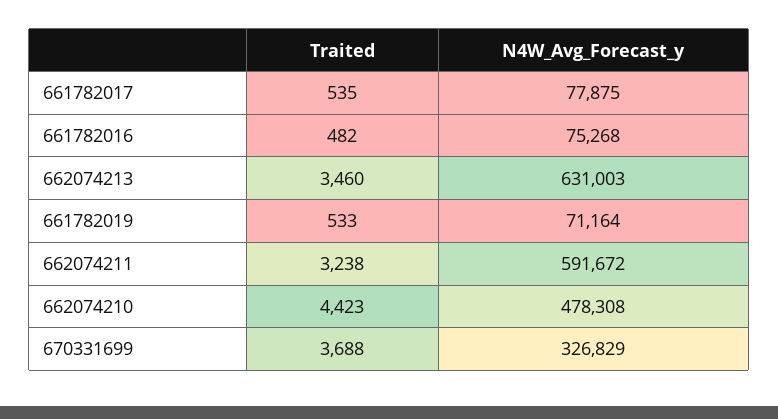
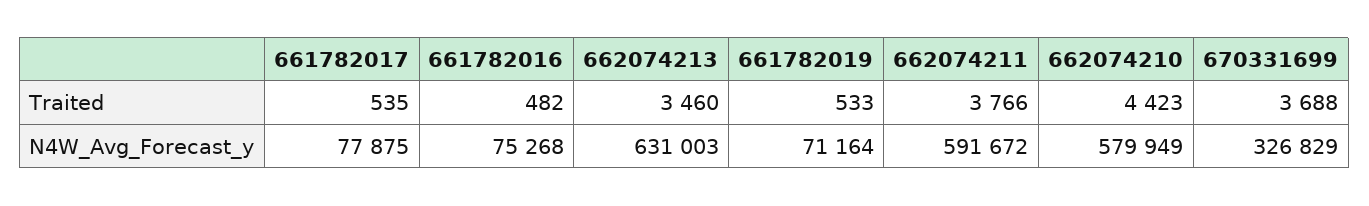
Traited, 662074211: 3238 -> 3766
N4W_Avg_Forecast_y, 662074210: 478308 -> 579949

